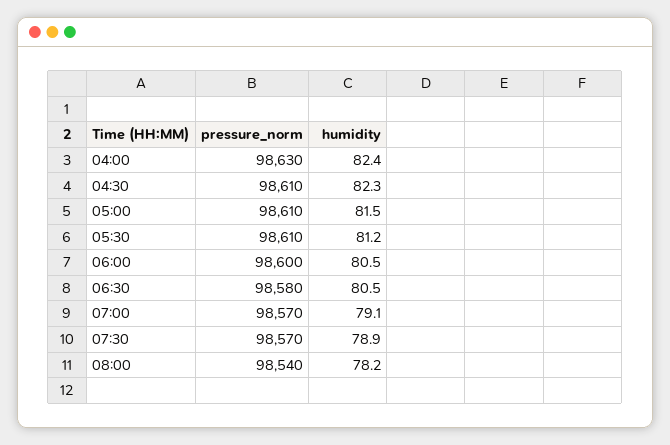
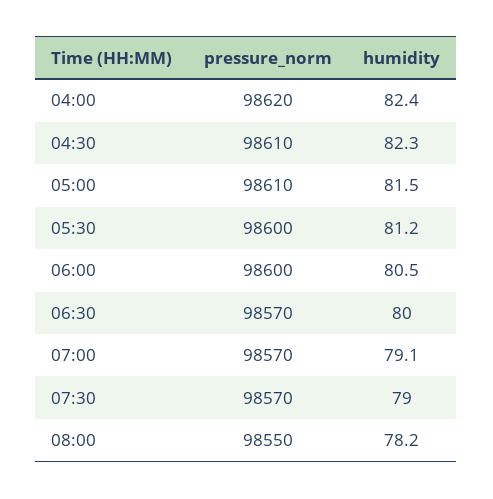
pressure_norm, 04:00: 98630 -> 98620
pressure_norm, 05:30: 98610 -> 98600
pressure_norm, 06:30: 98580 -> 98570
humidity, 06:30: 80.5 -> 80
humidity, 07:30: 78.9 -> 79
pressure_norm, 08:00: 98540 -> 98550

